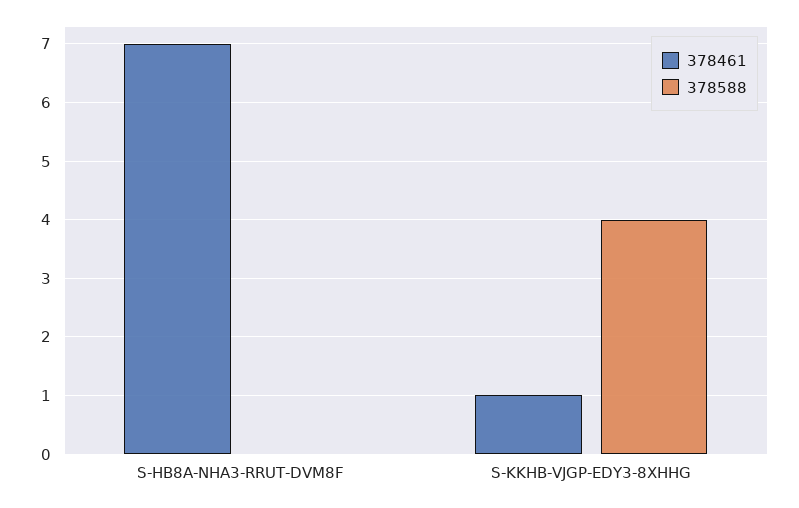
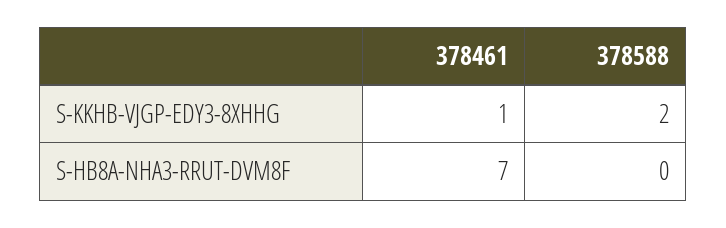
378588, S-KKHB-VJGP-EDY3-8XHHG: 4 -> 2

